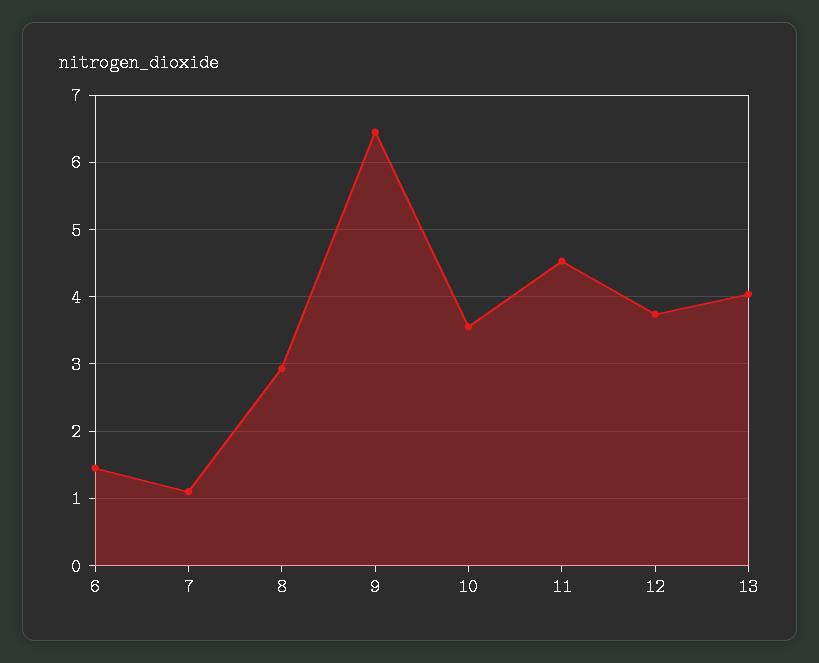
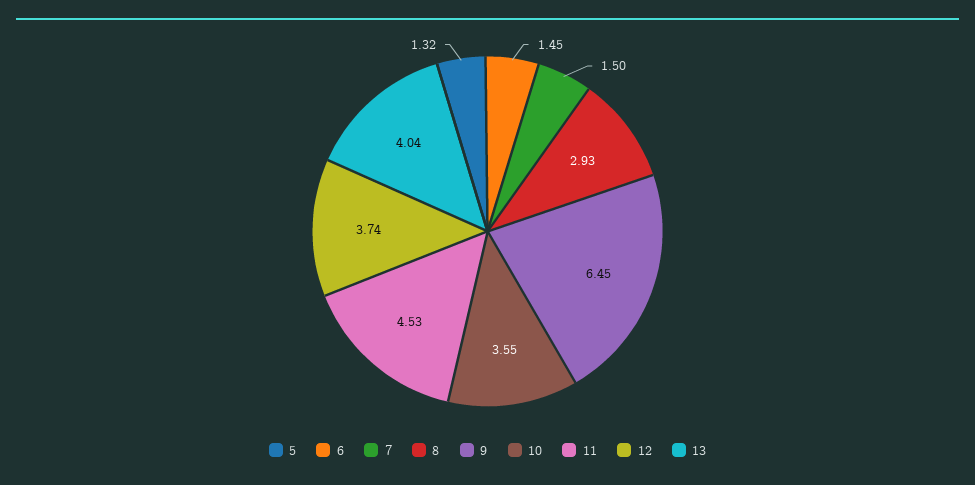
7: 1.1 -> 1.5
5: none -> 1.32

